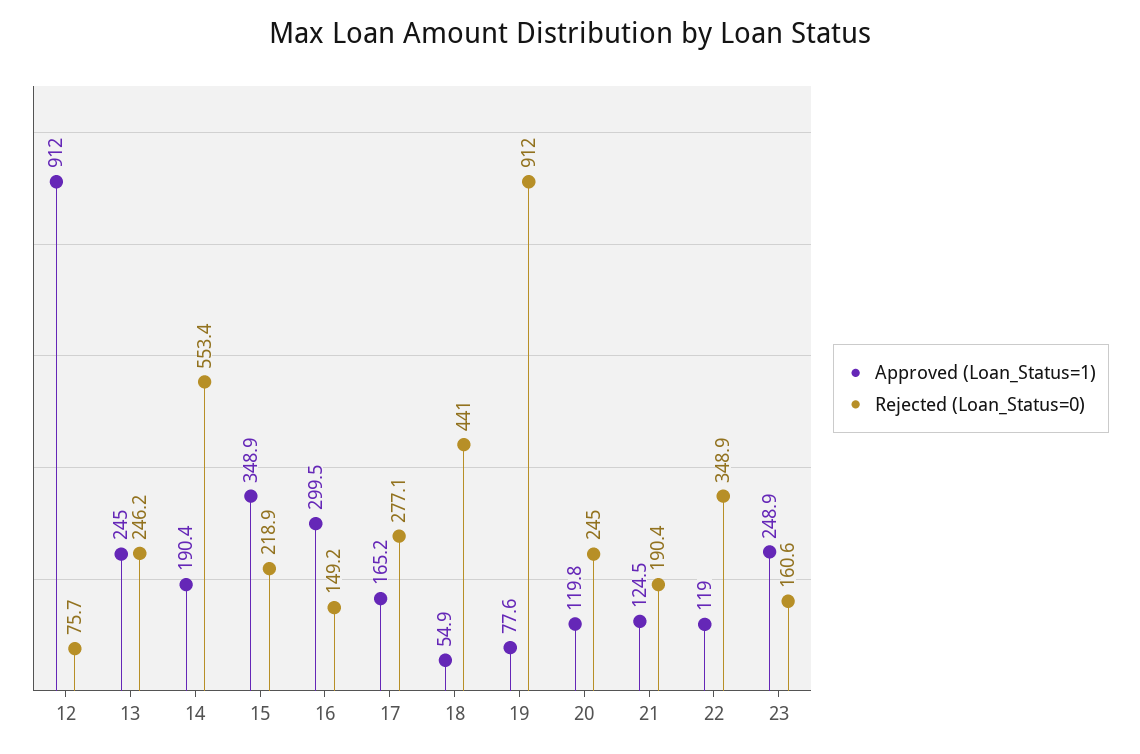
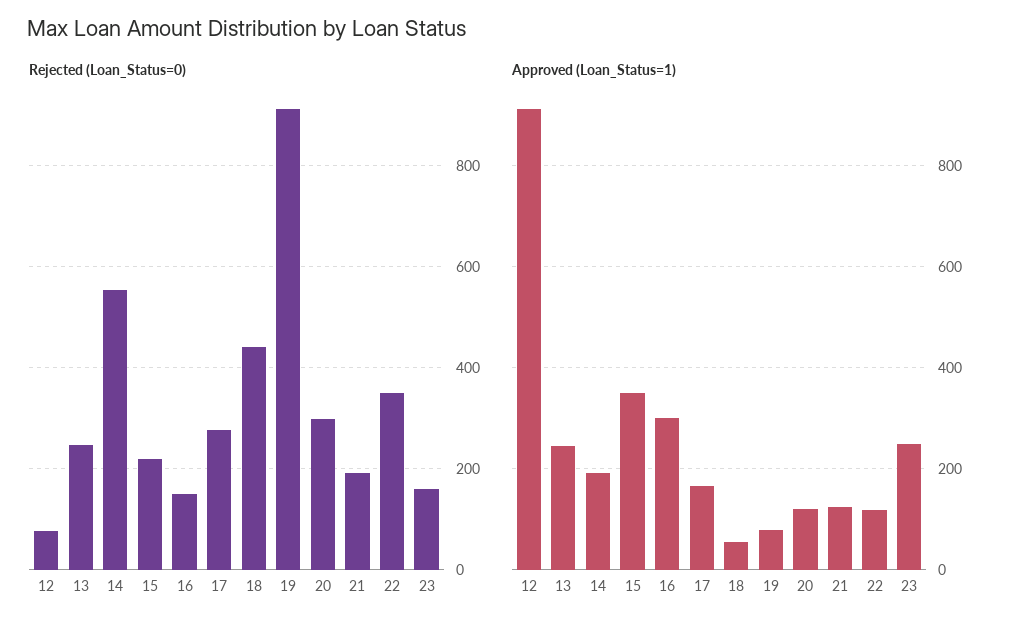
Rejected (Loan_Status=0), 20: 245 -> 300

